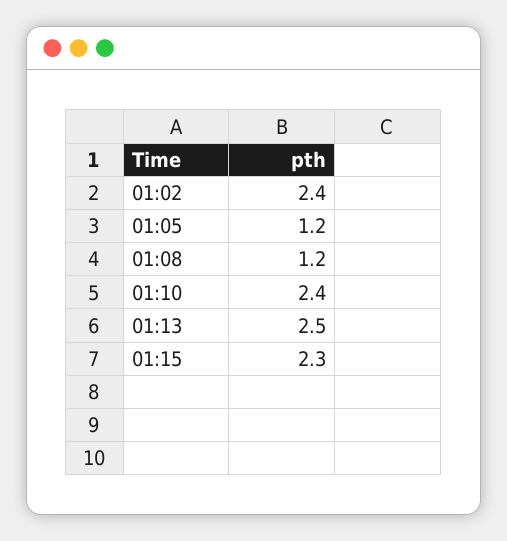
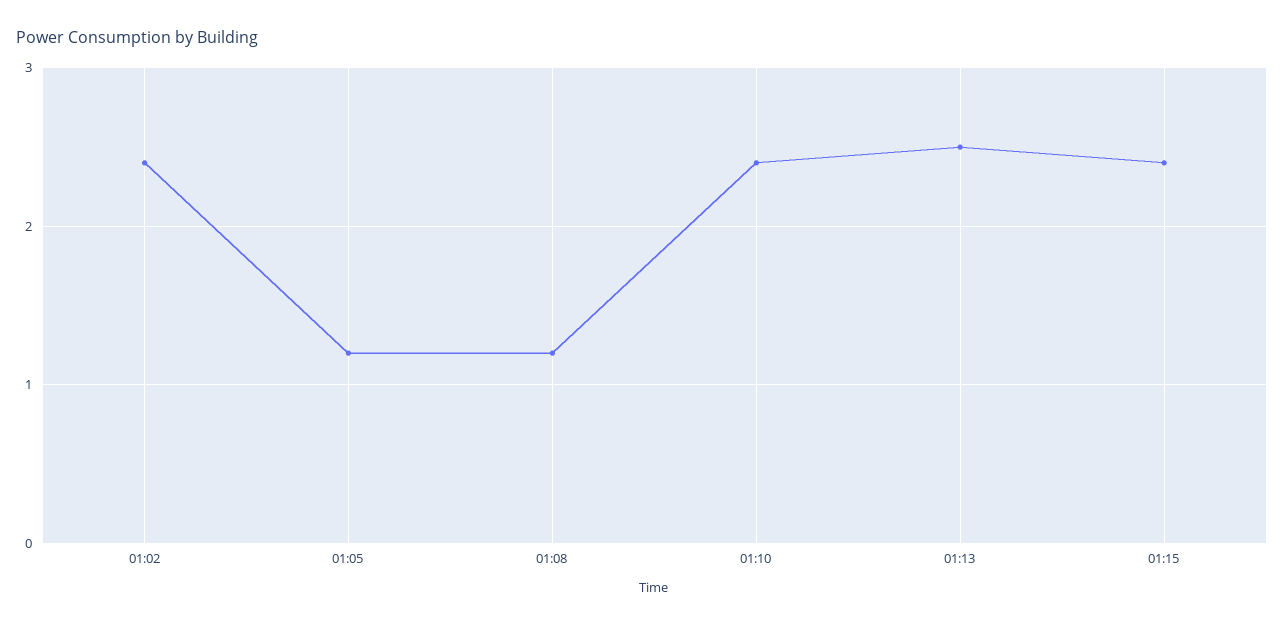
01:15: 2.3 -> 2.4

